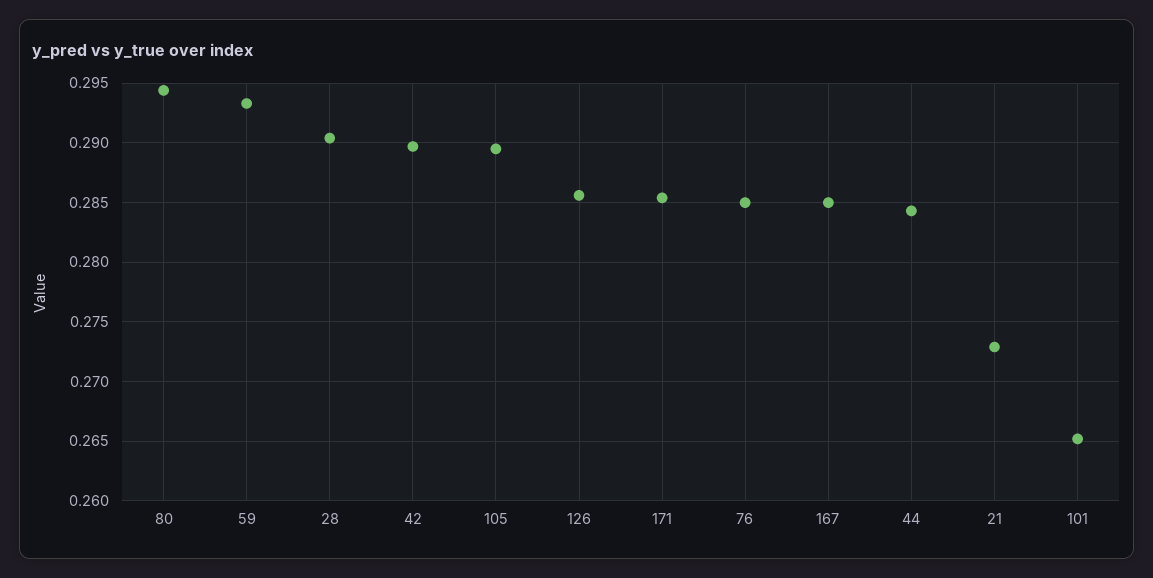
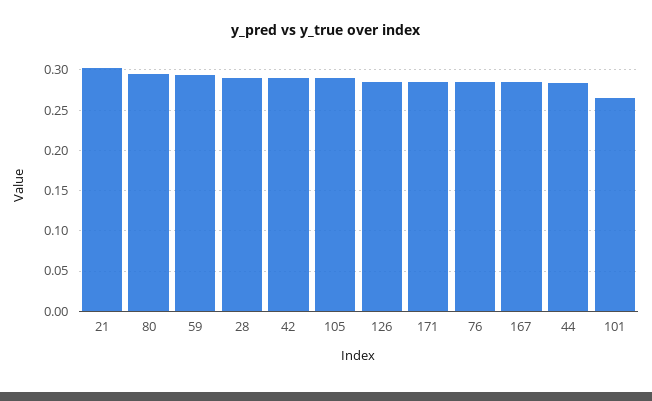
21: 0.273 -> 0.3

